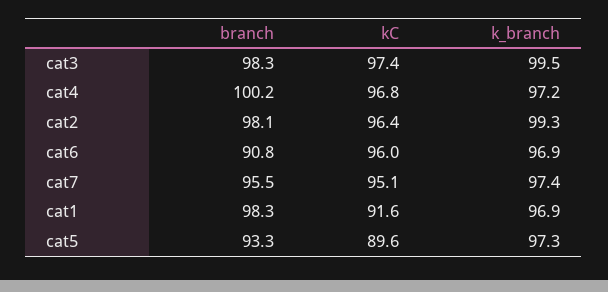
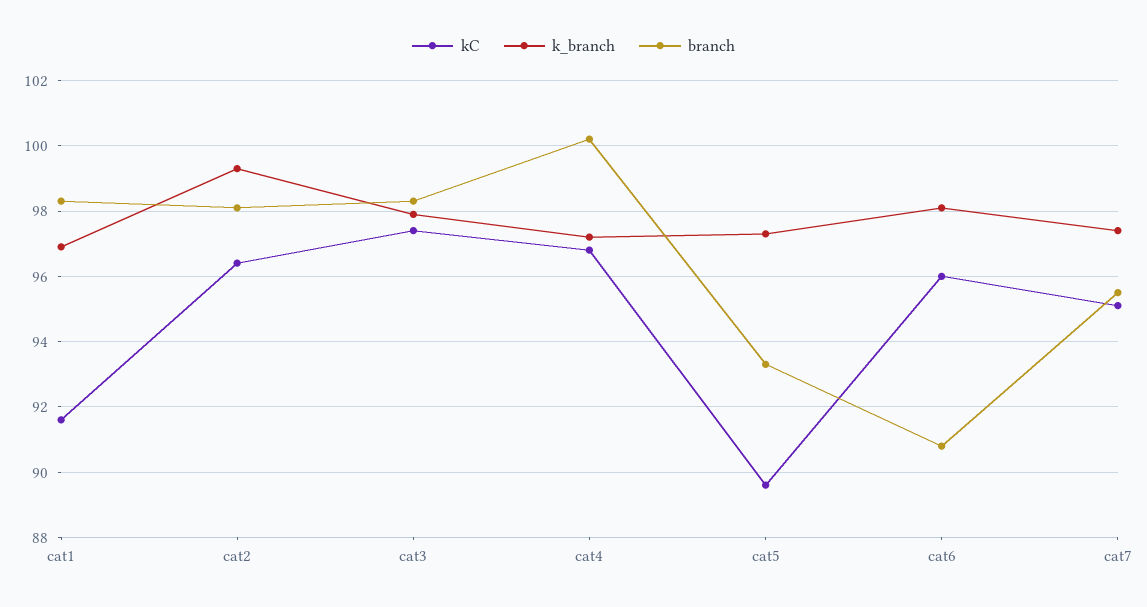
k_branch, cat3: 99.5 -> 98
k_branch, cat6: 96.9 -> 98

